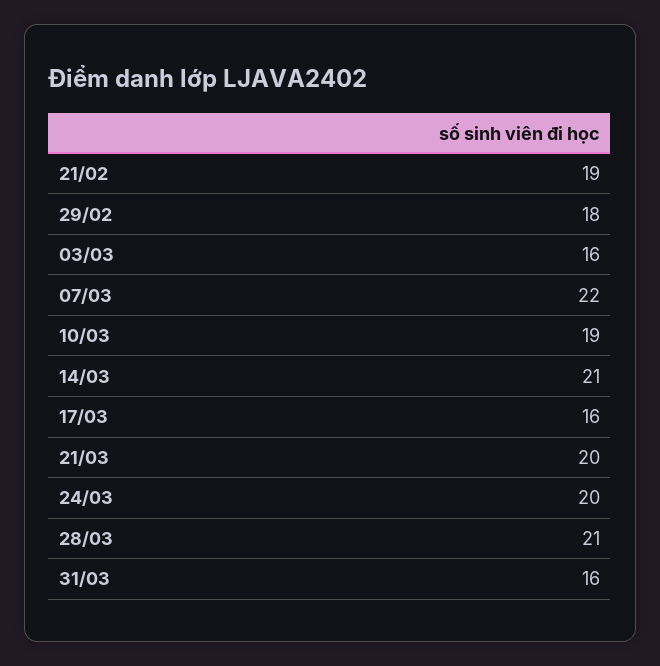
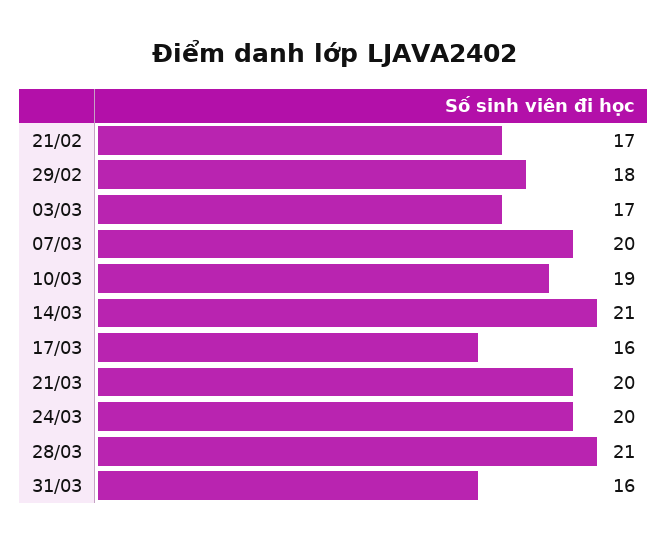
21/02: 19 -> 17
03/03: 16 -> 17
07/03: 22 -> 20

